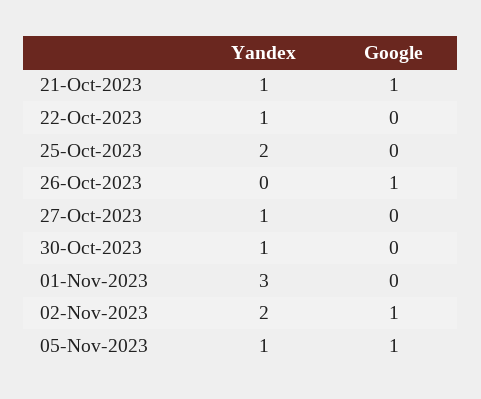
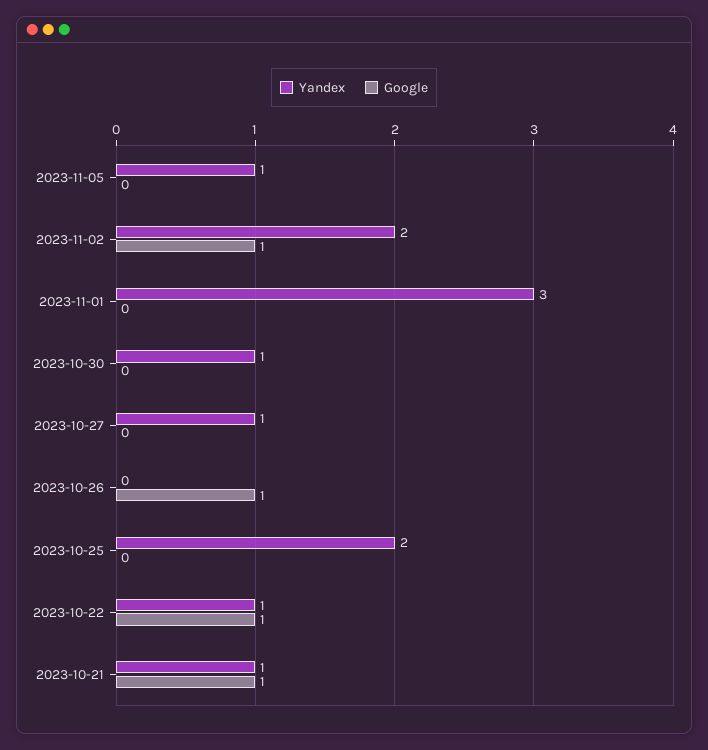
Google, 22-Oct-2023: 0 -> 1
Google, 05-Nov-2023: 1 -> 0

